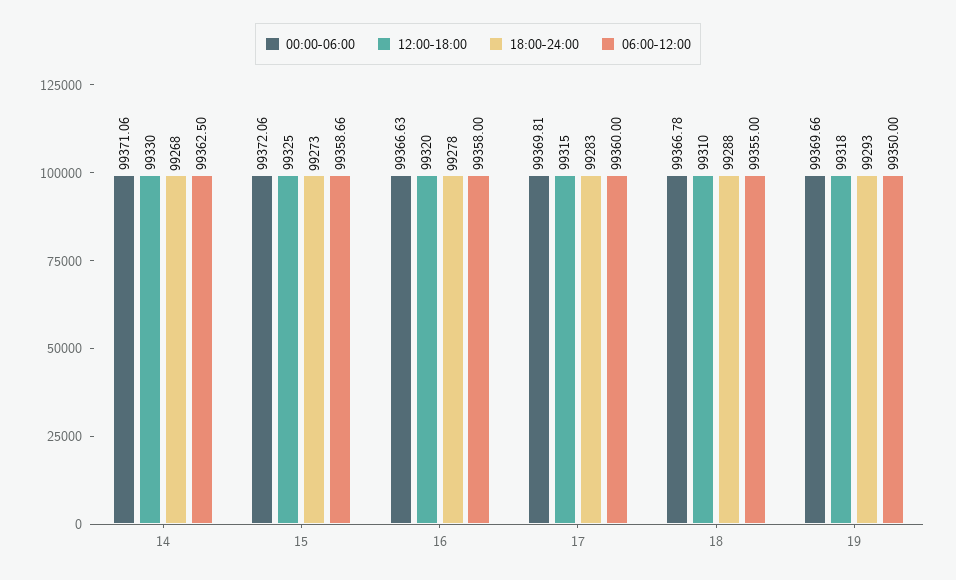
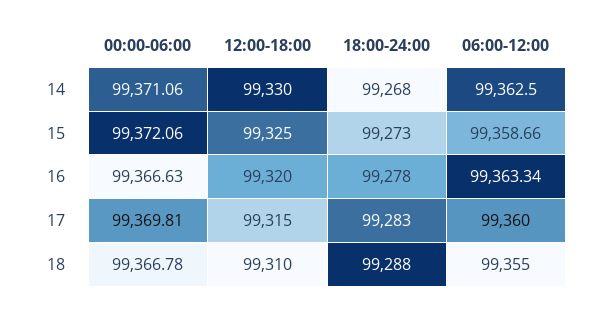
06:00-12:00, 16: 99358 -> 99363.34
00:00-06:00, 19: 99369.66 -> none
12:00-18:00, 19: 99318 -> none
18:00-24:00, 19: 99293 -> none
06:00-12:00, 19: 99350 -> none

